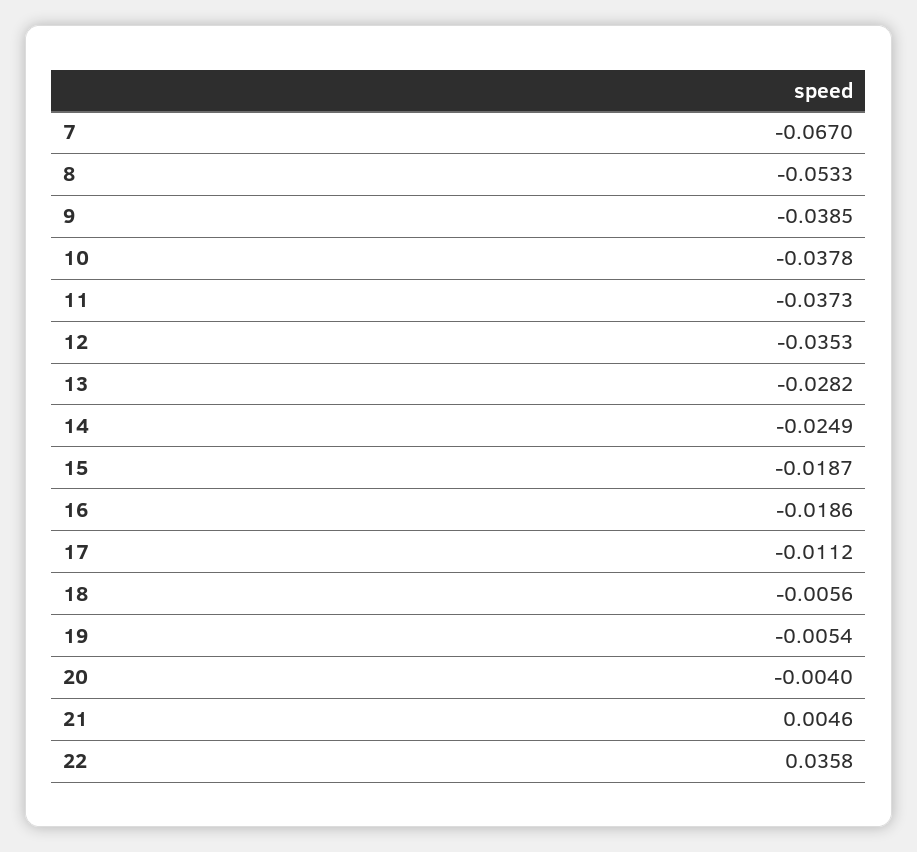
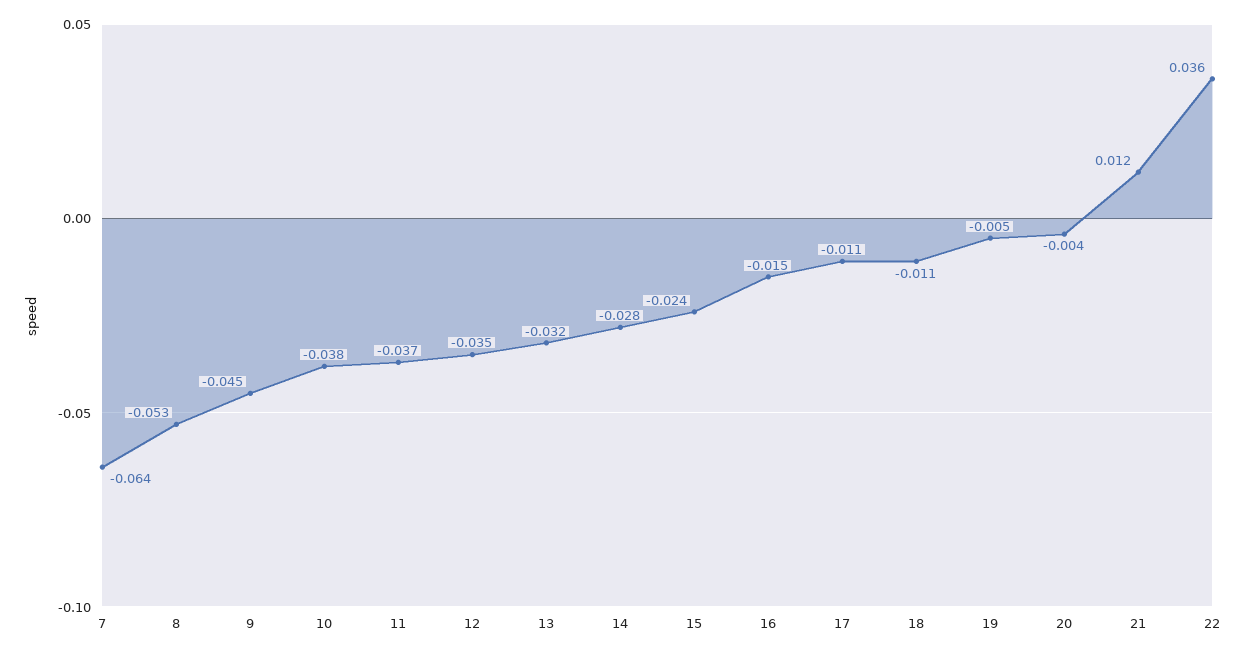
7: -0.067 -> -0.064
9: -0.0385 -> -0.045
13: -0.0282 -> -0.032
14: -0.0249 -> -0.028
15: -0.0187 -> -0.024
16: -0.0186 -> -0.015
18: -0.0056 -> -0.011
21: 0.0046 -> 0.012

